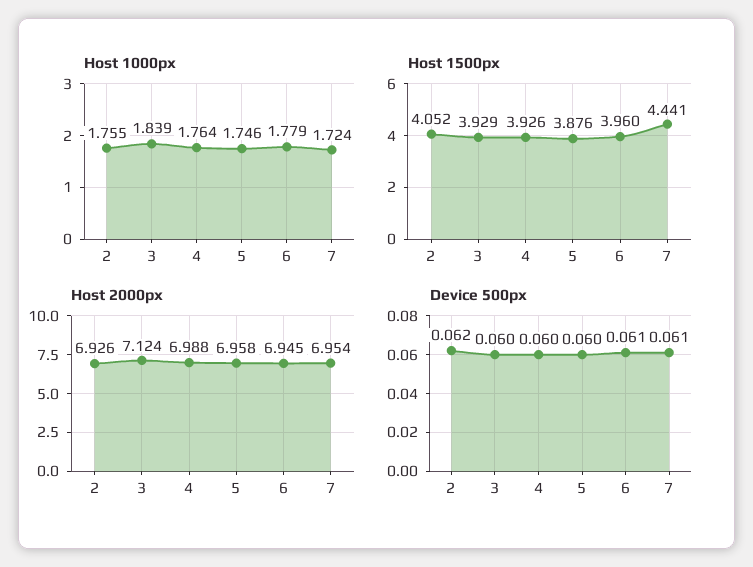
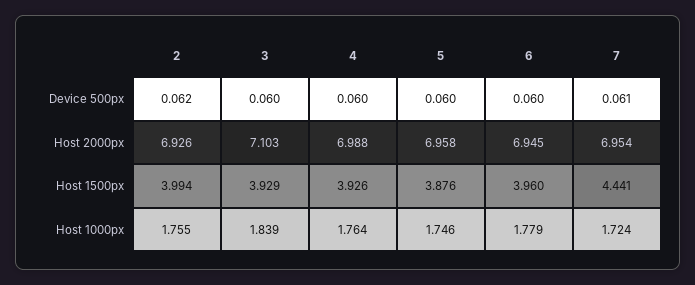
Host 1500px, 2: 4.052 -> 3.994
Host 2000px, 3: 7.124 -> 7.103
Device 500px, 6: 0.061 -> 0.06

